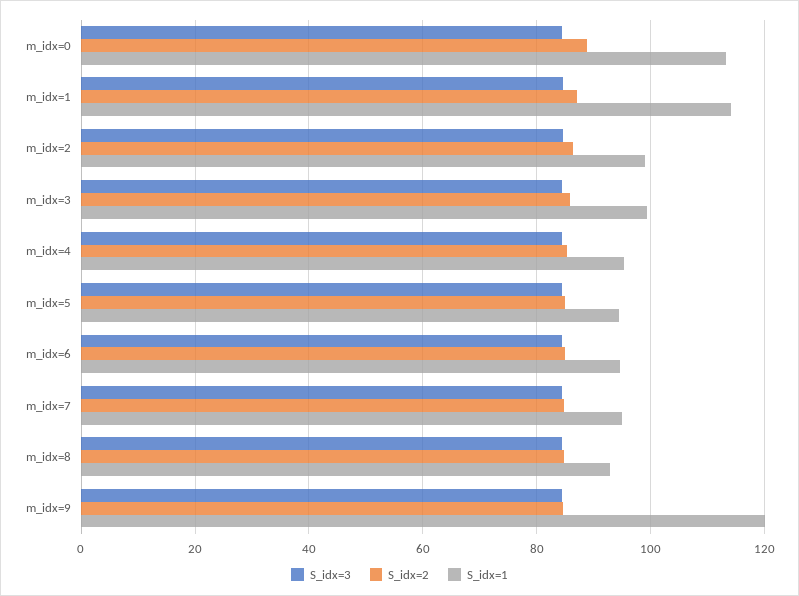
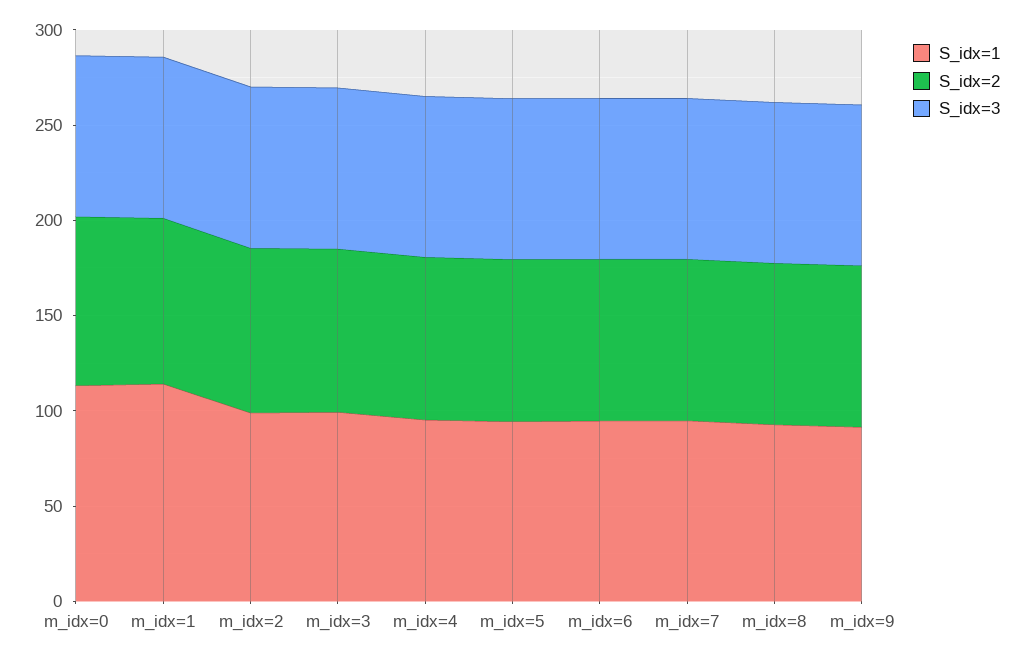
S_idx=1, m_idx=9: 120 -> 90

